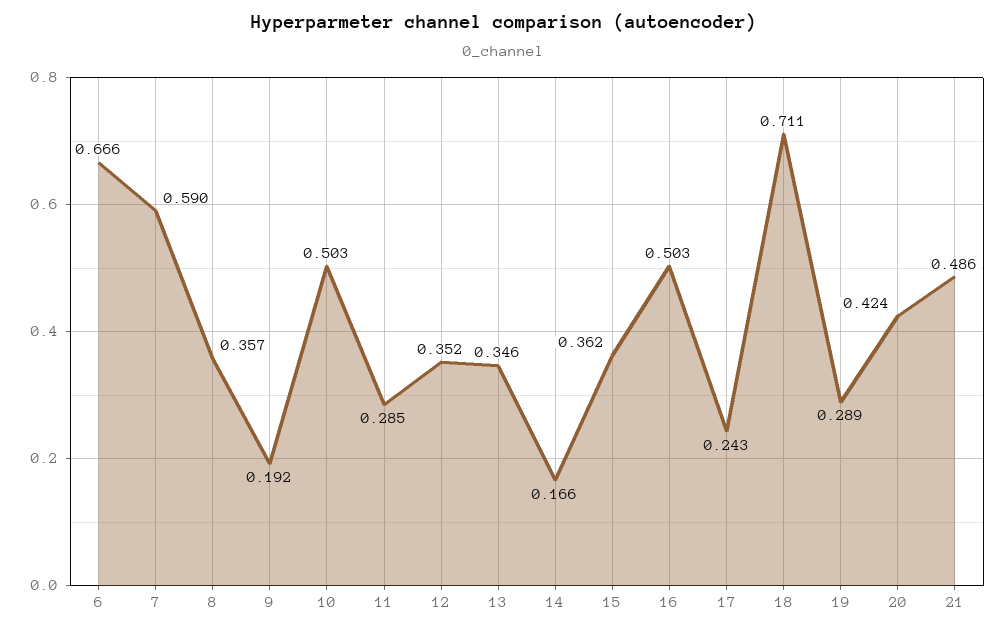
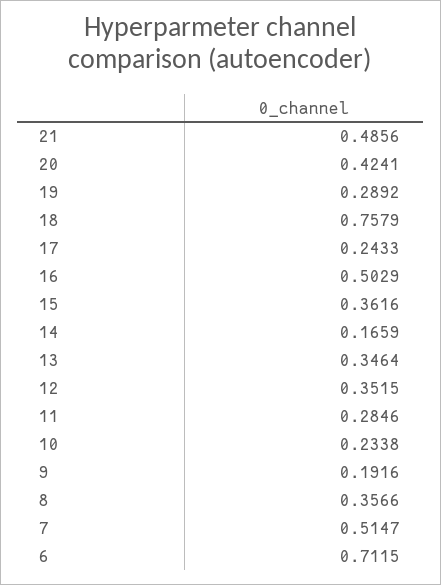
6: 0.666 -> 0.7115
7: 0.59 -> 0.5147
10: 0.503 -> 0.2338
18: 0.711 -> 0.7579

